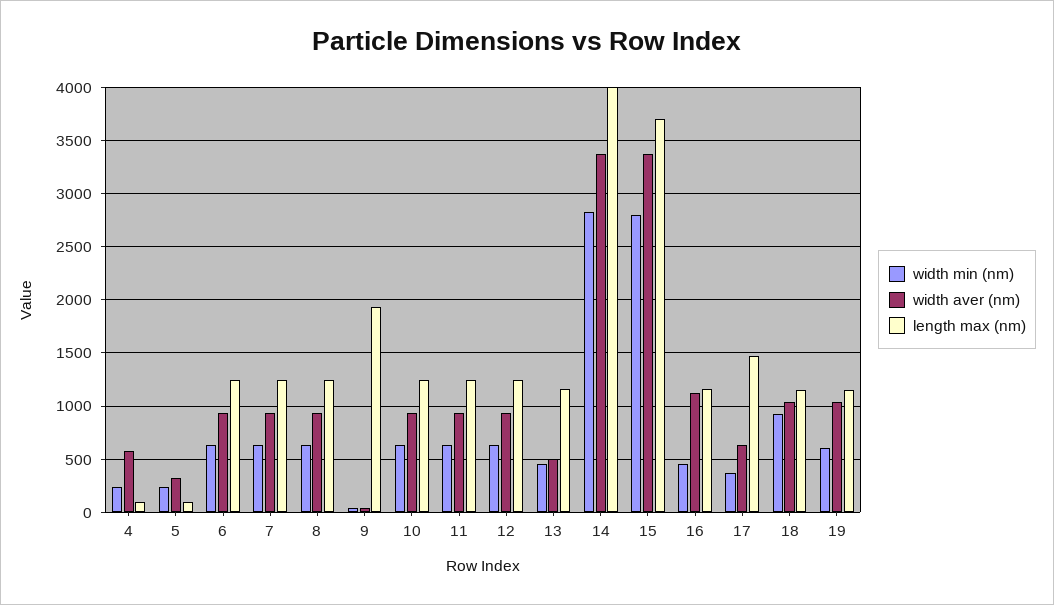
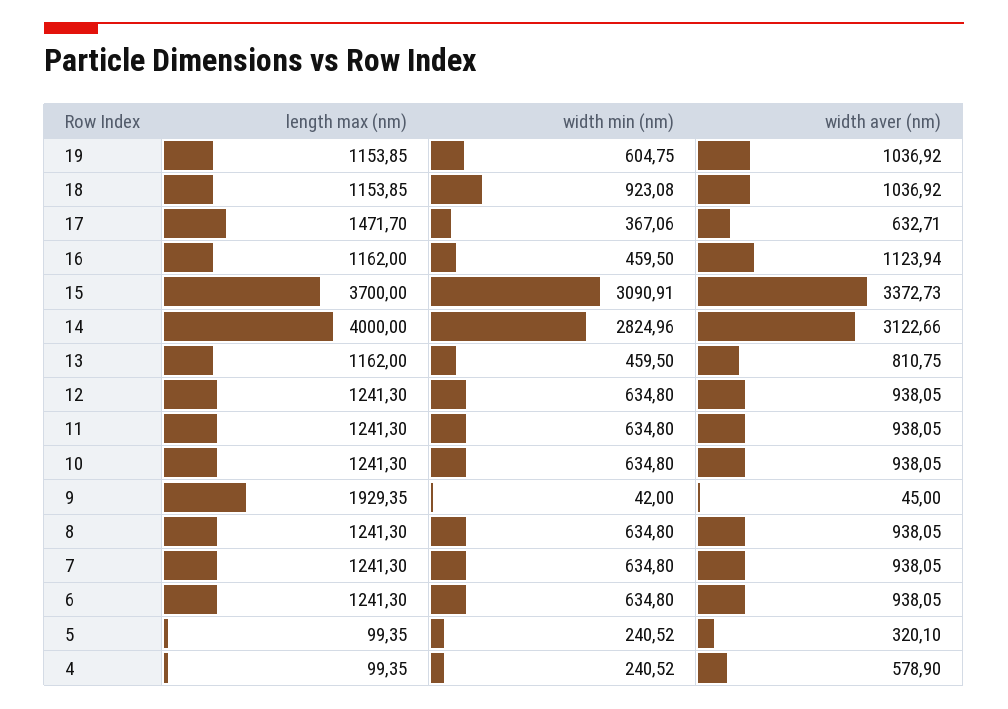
width aver (nm), 13: 500 -> 810.75
width aver (nm), 14: 3400 -> 3122.66
width min (nm), 15: 2800 -> 3090.91

